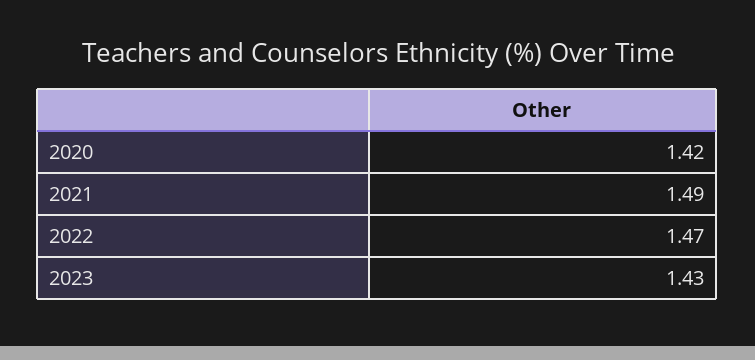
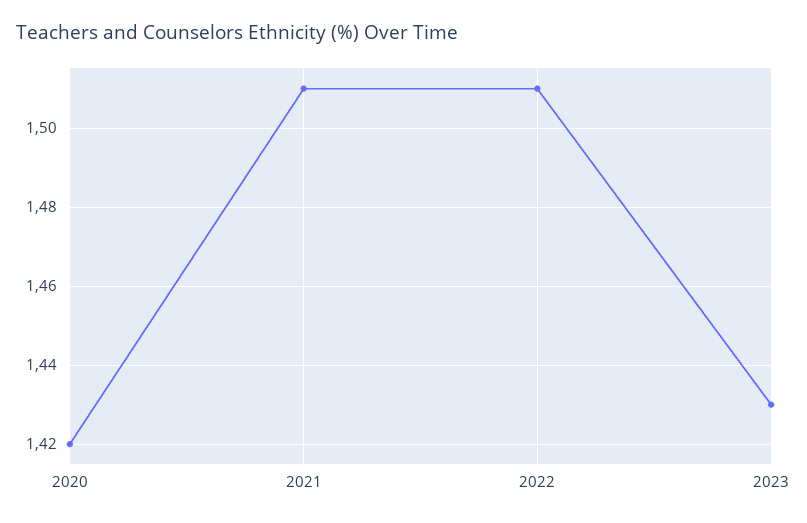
2021: 1.49 -> 1.51
2022: 1.47 -> 1.51

